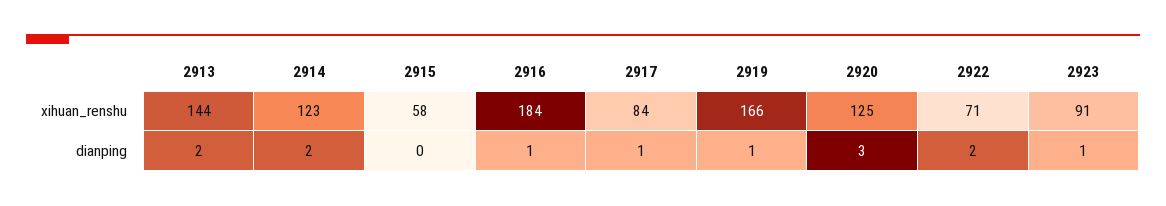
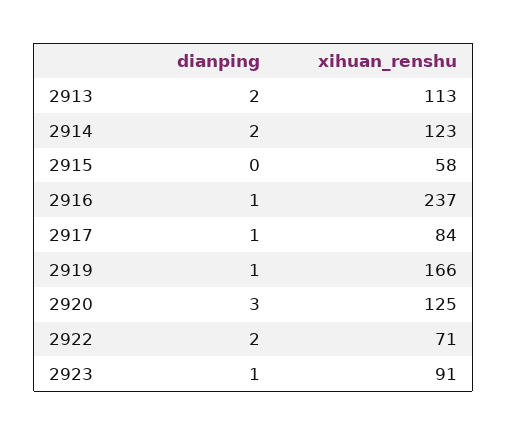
2913, xihuan_renshu: 144 -> 113
2916, xihuan_renshu: 184 -> 237

